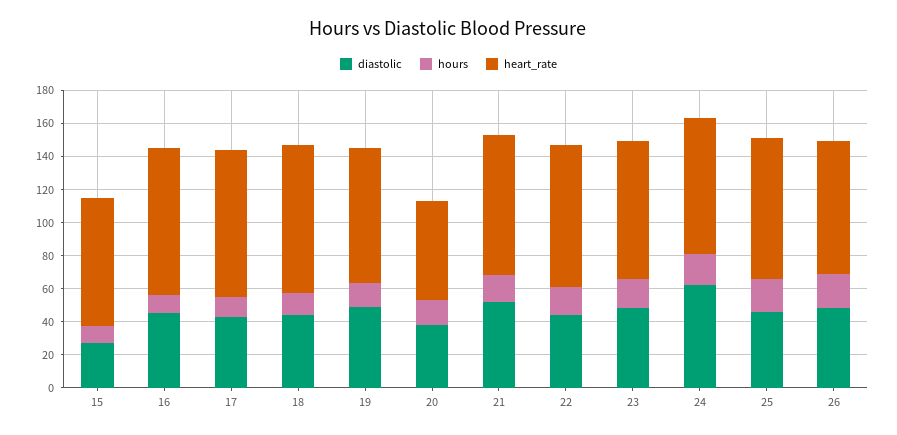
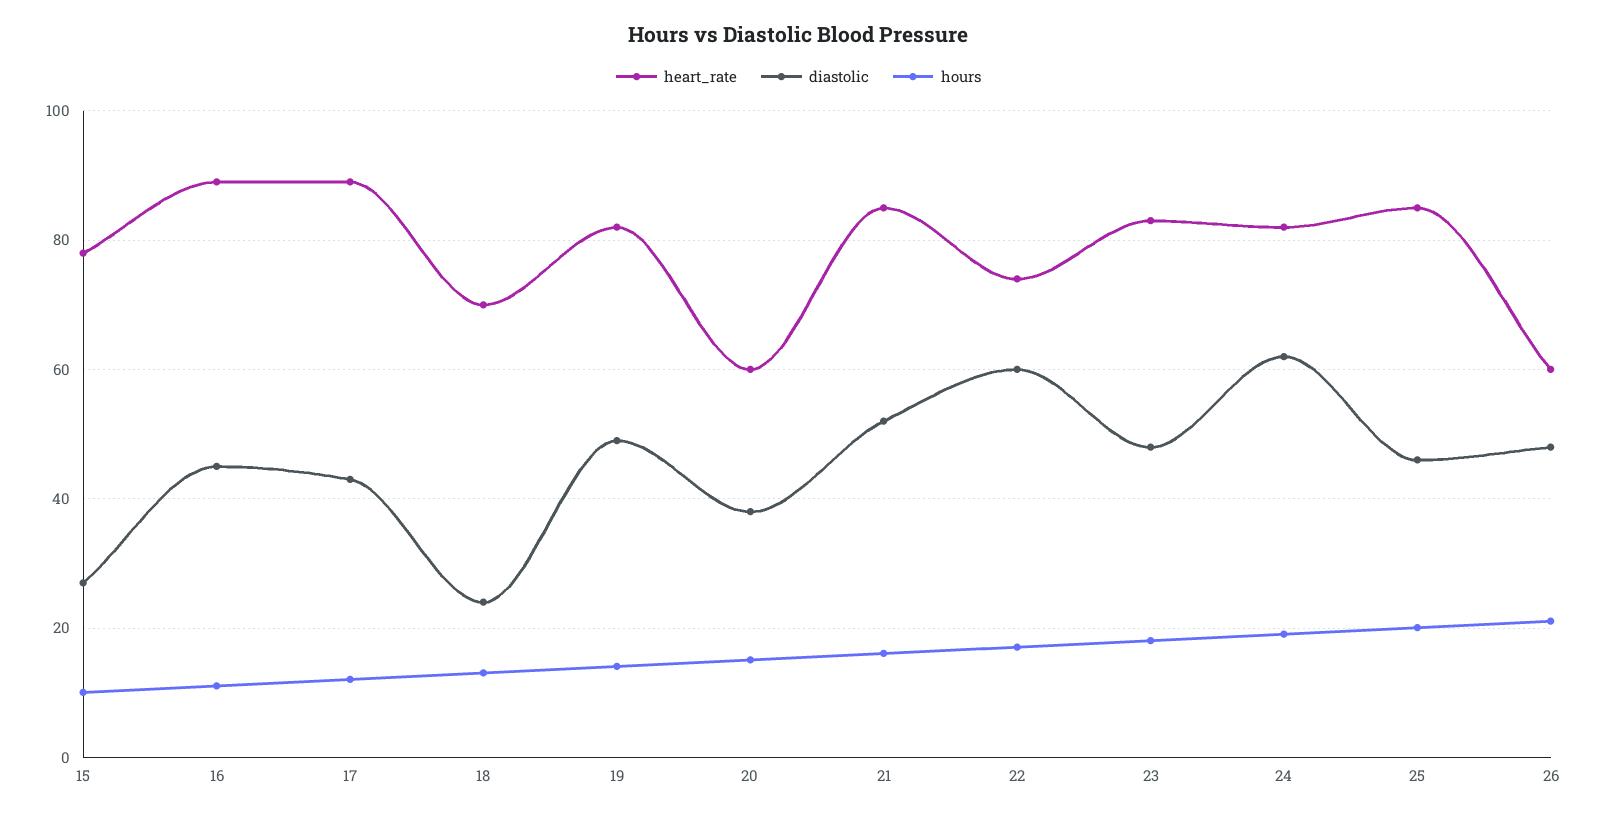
diastolic, 18: 45 -> 24
heart_rate, 18: 90 -> 70
diastolic, 22: 45 -> 60
heart_rate, 22: 85 -> 74
heart_rate, 26: 80 -> 60

